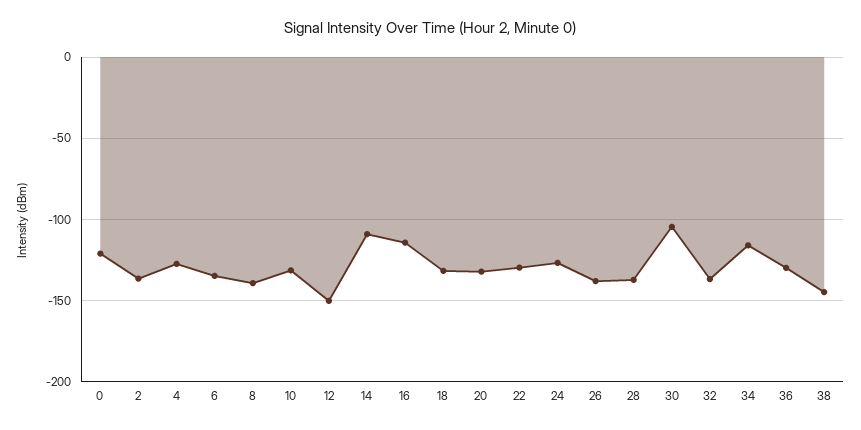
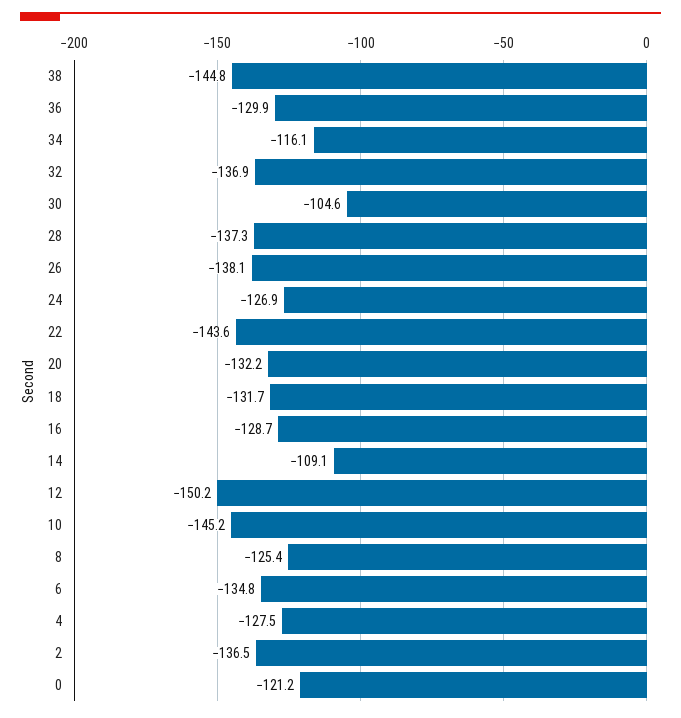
8: -140 -> -125.4
10: -130 -> -145.2
16: -115 -> -128.7
22: -130 -> -143.6

